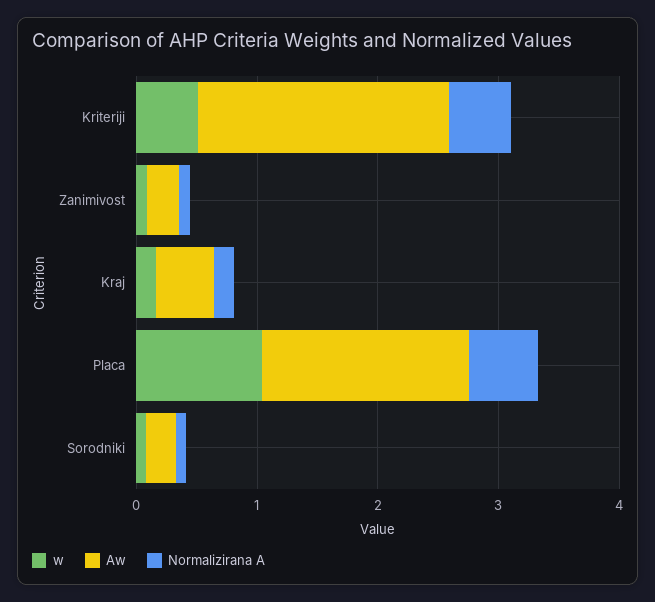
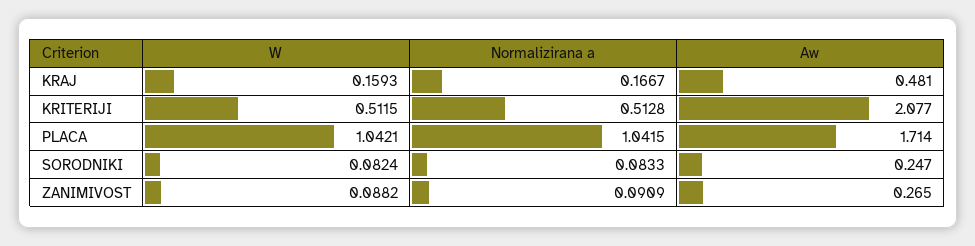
Normalizirana A, Placa: 0.6 -> 1.0415

